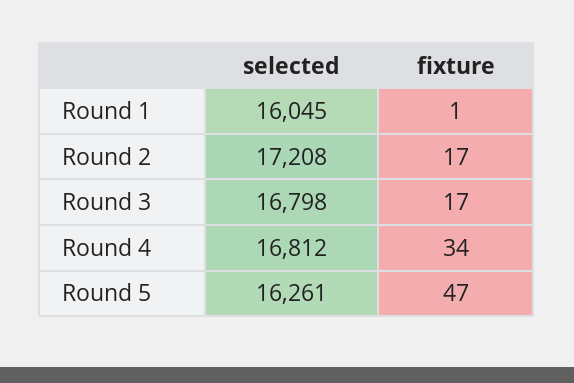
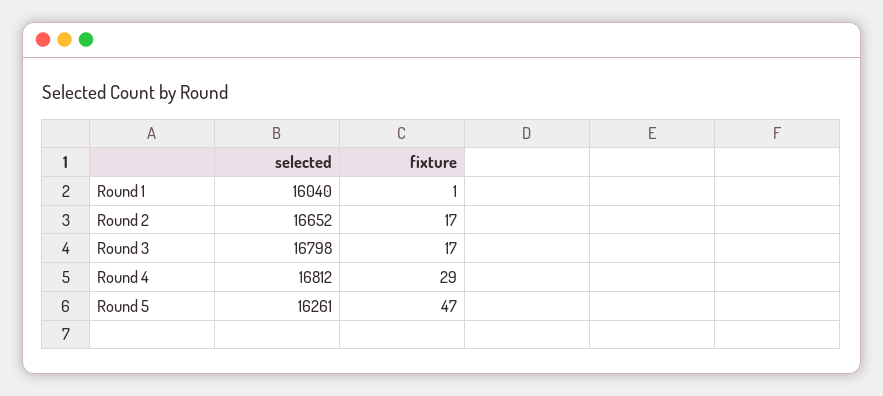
selected, Round 1: 16045 -> 16040
selected, Round 2: 17208 -> 16652
fixture, Round 4: 34 -> 29

